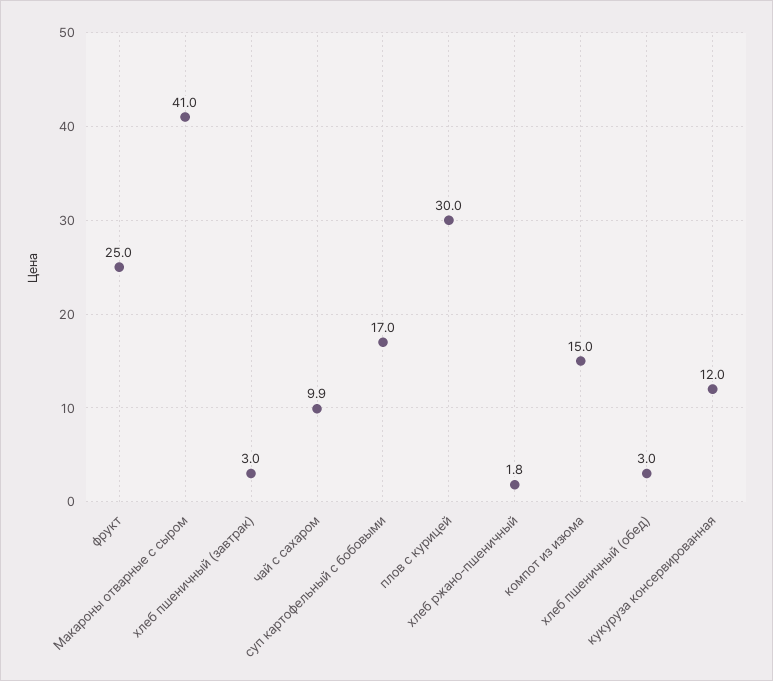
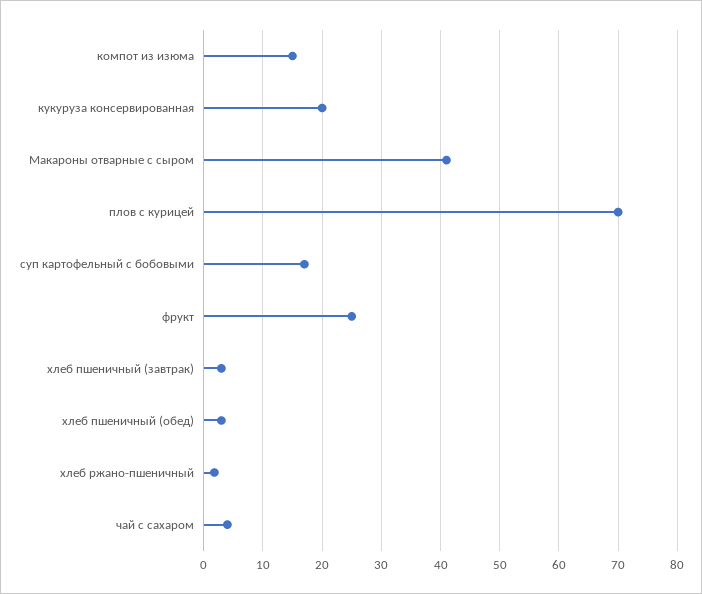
чай с сахаром: 9.9 -> 4
плов с курицей: 30 -> 70
кукуруза консервированная: 12 -> 20

